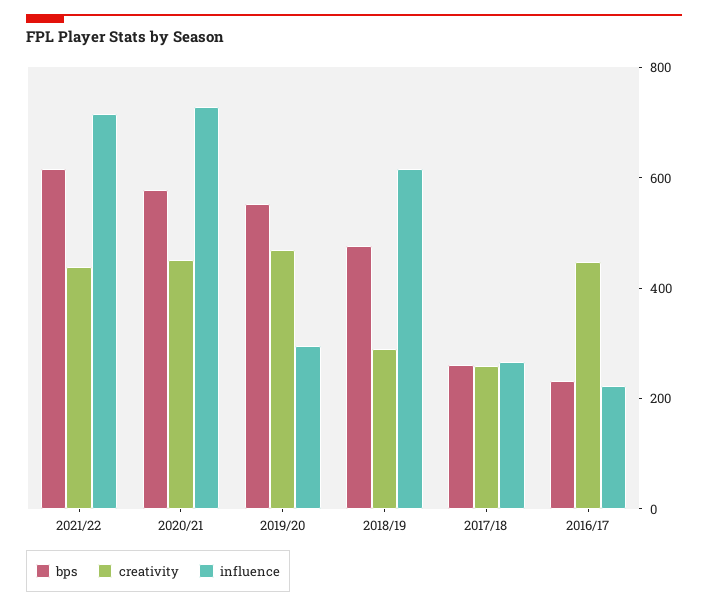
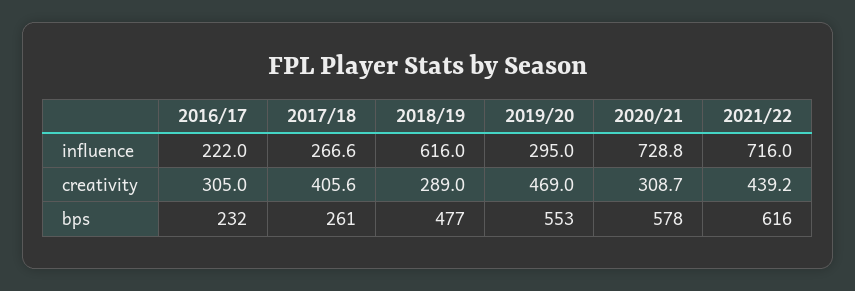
creativity, 2020/21: 450 -> 308.7
creativity, 2017/18: 250 -> 405.6
creativity, 2016/17: 450 -> 305

